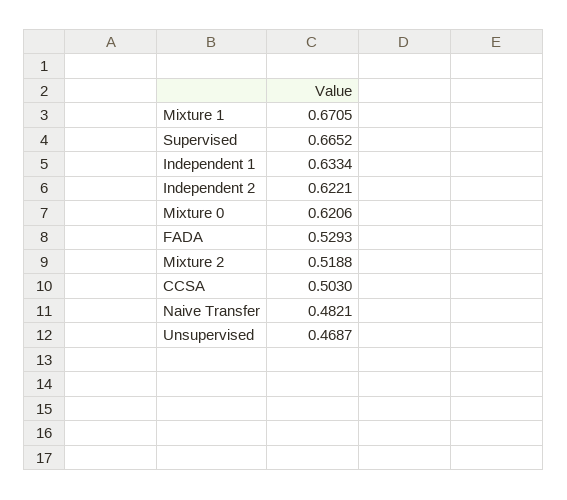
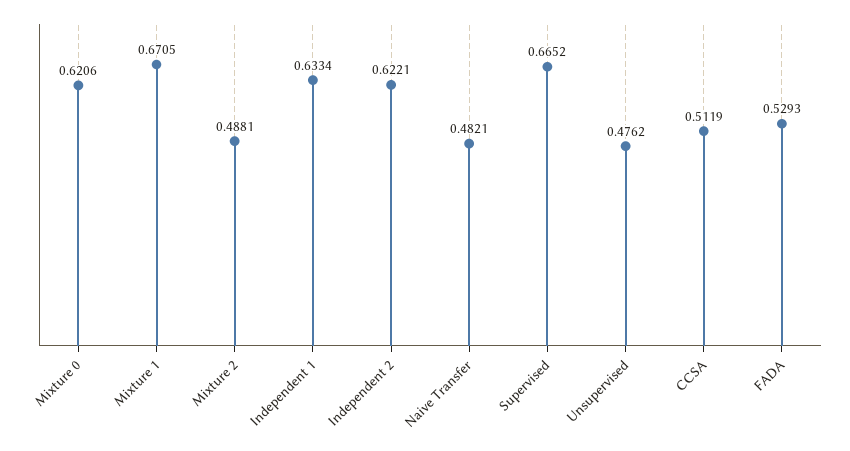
Mixture 2: 0.5188 -> 0.4881
CCSA: 0.503 -> 0.5119
Unsupervised: 0.4687 -> 0.4762

